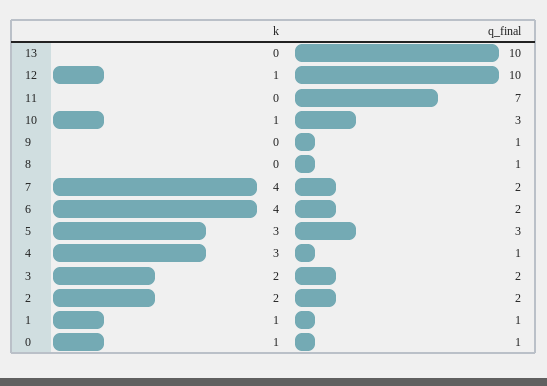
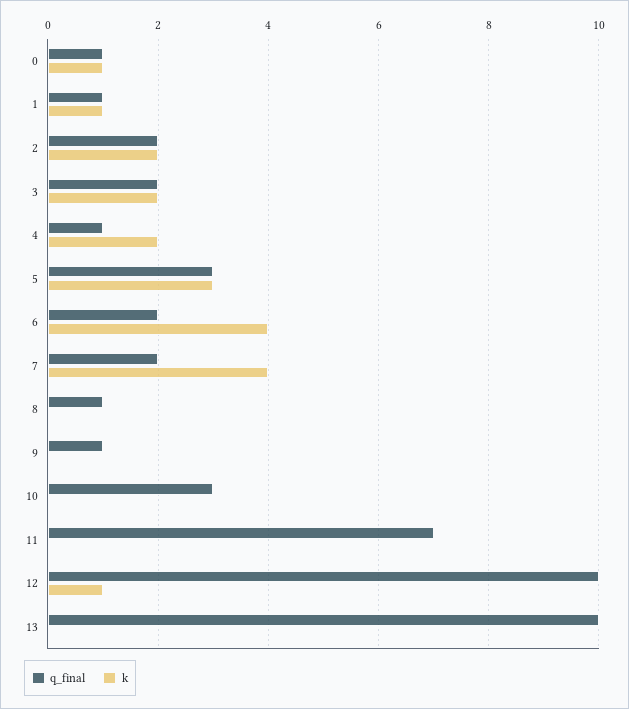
k, 10: 1 -> 0
k, 4: 3 -> 2

